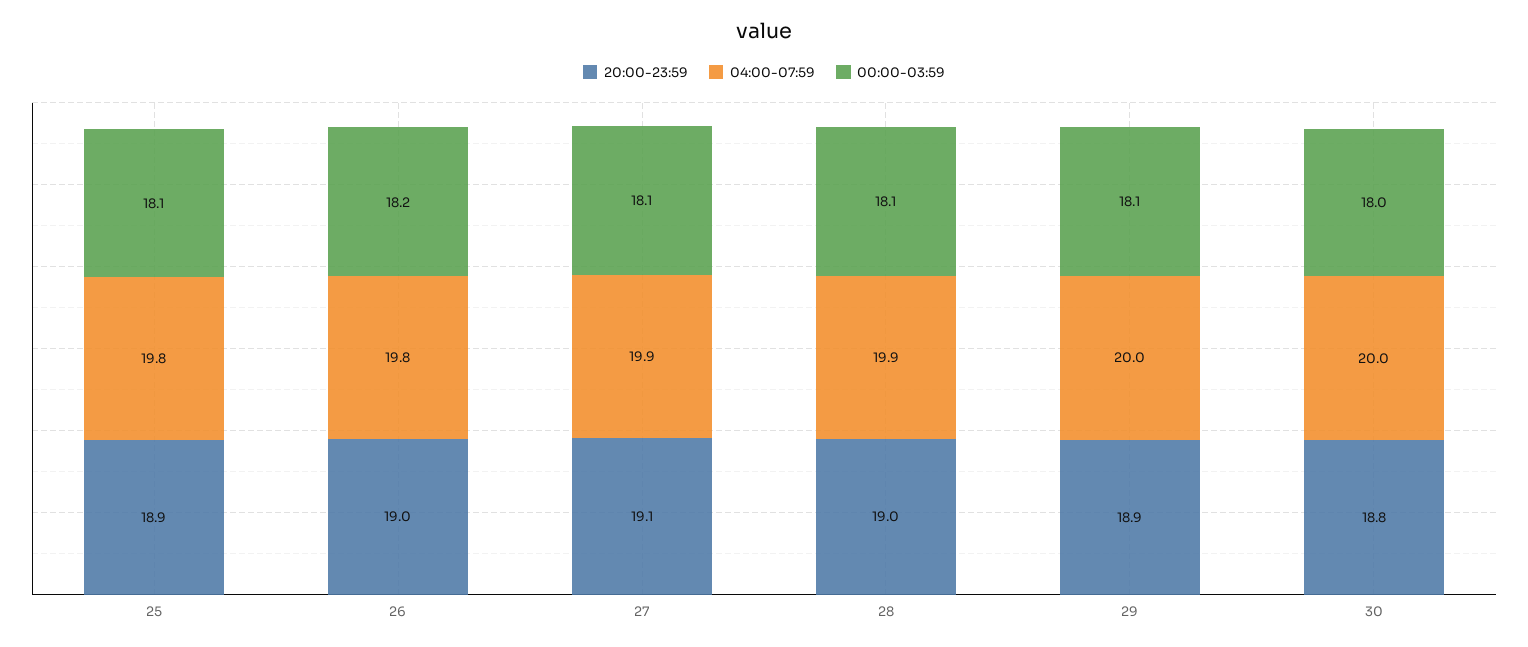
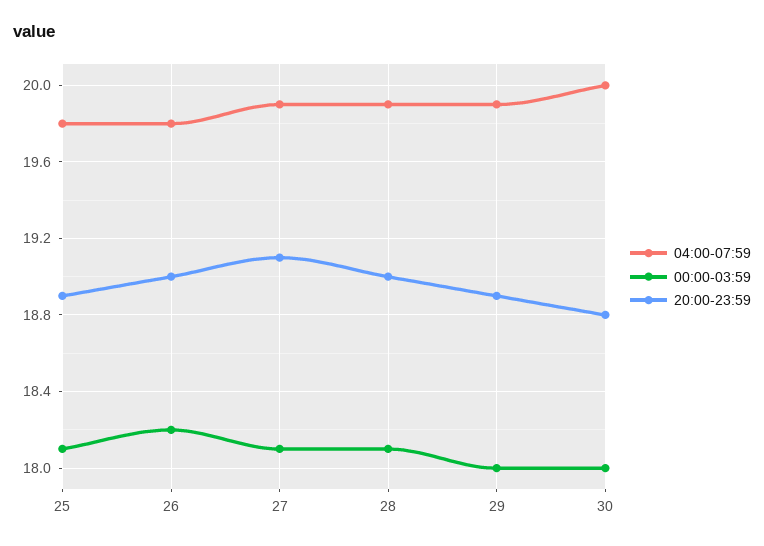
04:00-07:59, 29: 20 -> 19.9
00:00-03:59, 29: 18.1 -> 18

